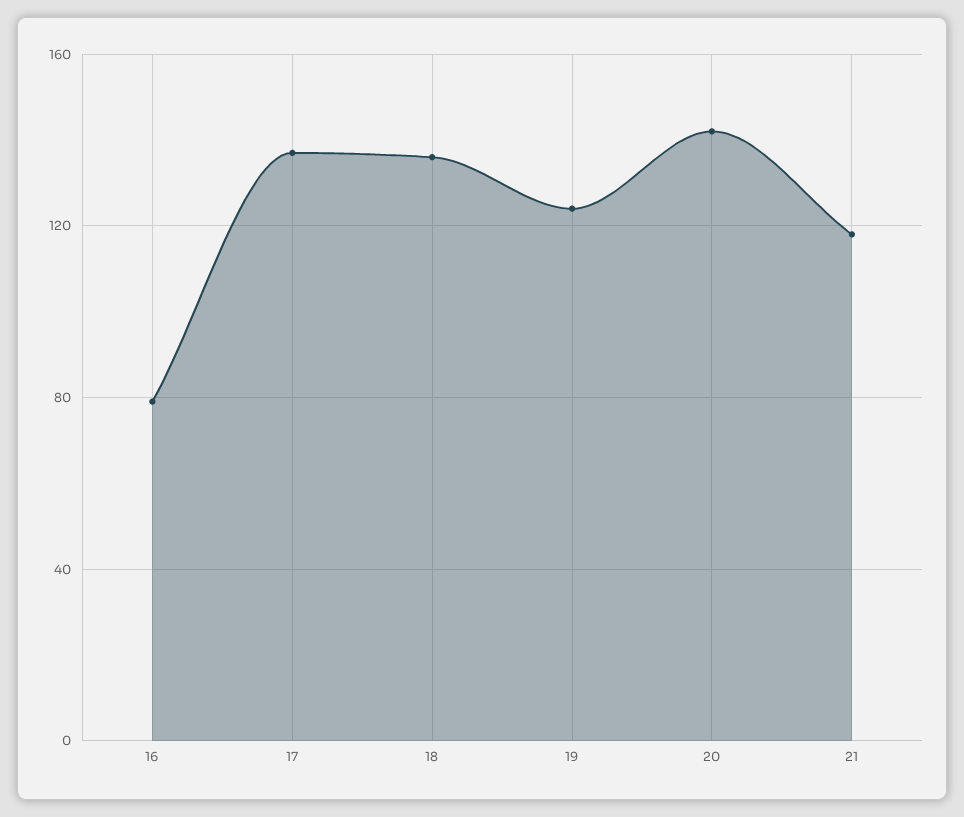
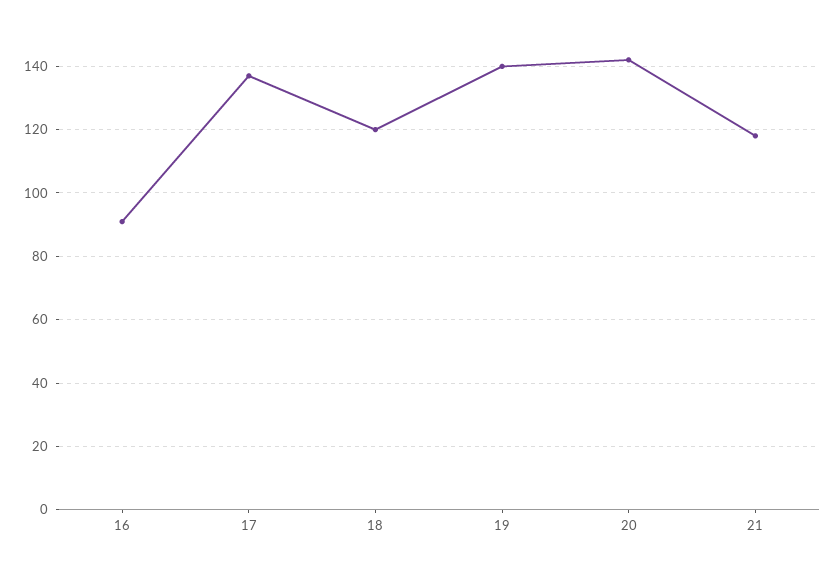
16: 80 -> 90
18: 135 -> 120
19: 125 -> 140

